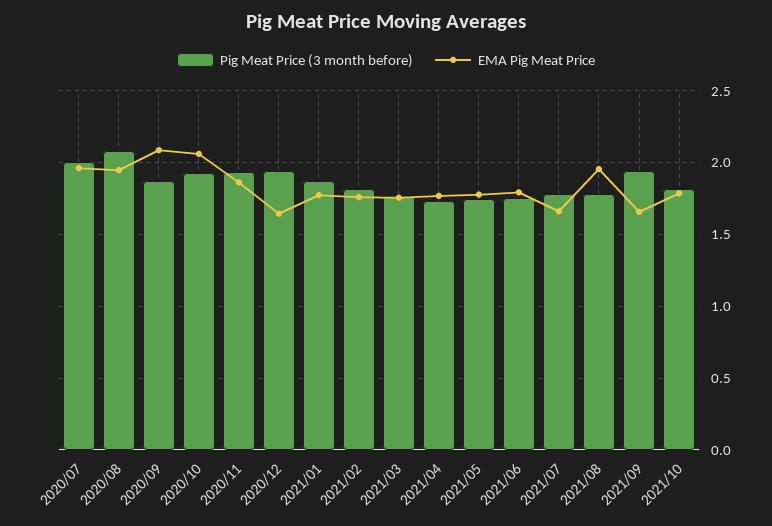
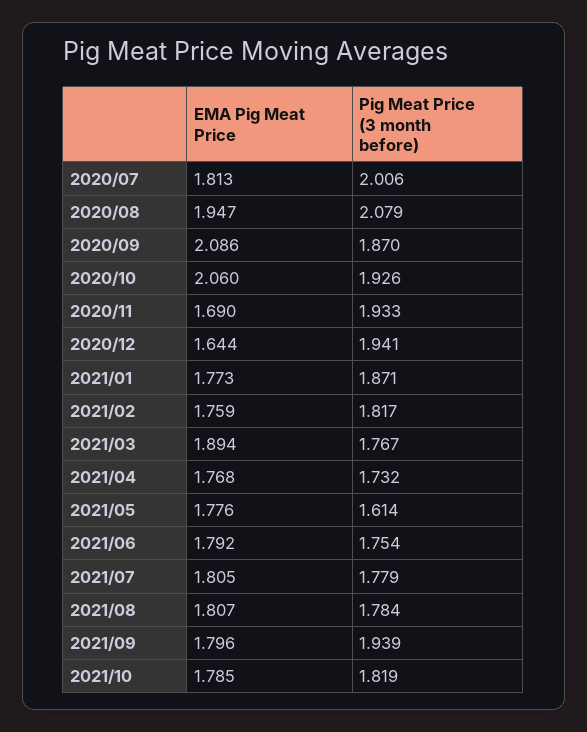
EMA Pig Meat Price, 2020/07: 1.95 -> 1.813
EMA Pig Meat Price, 2020/11: 1.85 -> 1.69
EMA Pig Meat Price, 2021/03: 1.75 -> 1.894
Pig Meat Price (3 month before), 2021/05: 1.75 -> 1.614
EMA Pig Meat Price, 2021/07: 1.65 -> 1.805
EMA Pig Meat Price, 2021/08: 1.95 -> 1.807
EMA Pig Meat Price, 2021/09: 1.65 -> 1.796

